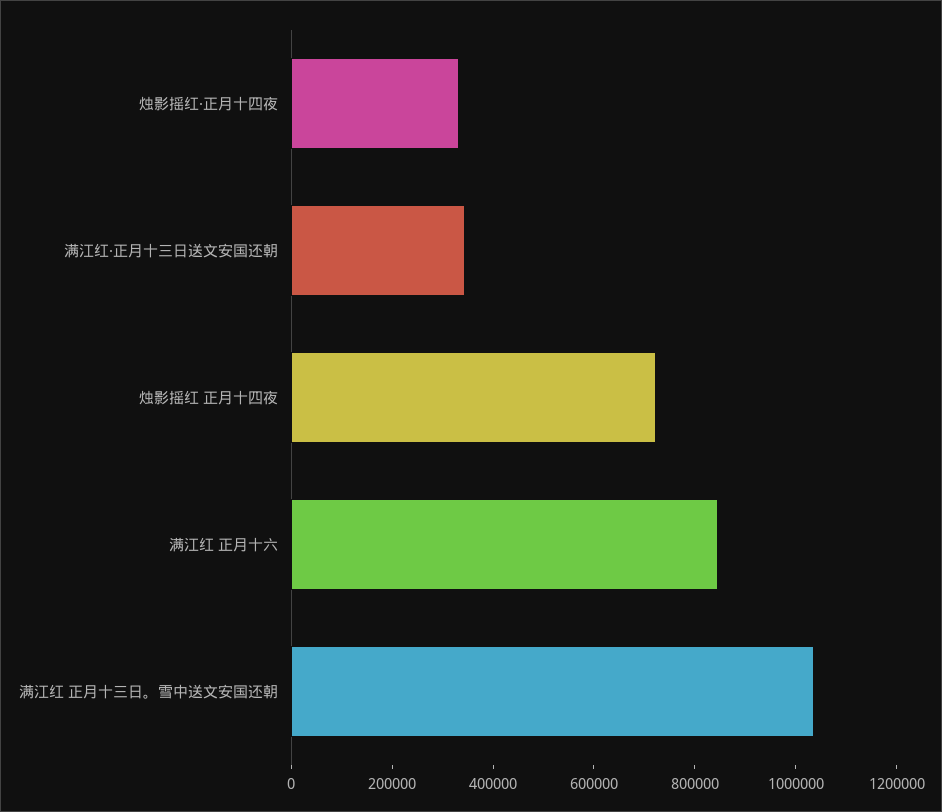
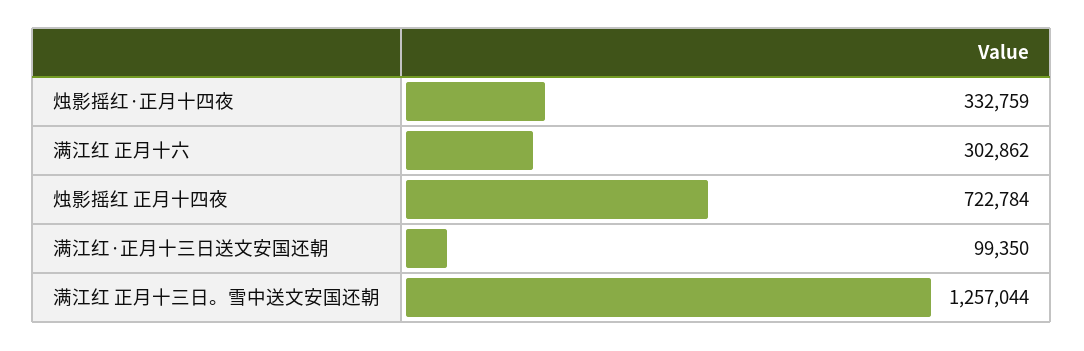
满江红·正月十三日送文安国还朝: 350000 -> 99350
满江红 正月十六: 850000 -> 302862
满江红 正月十三日。雪中送文安国还朝: 1050000 -> 1257044

